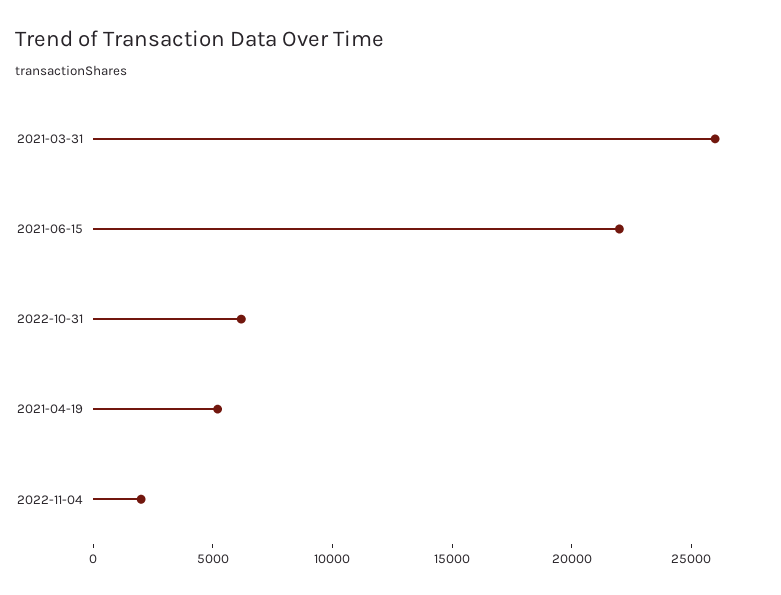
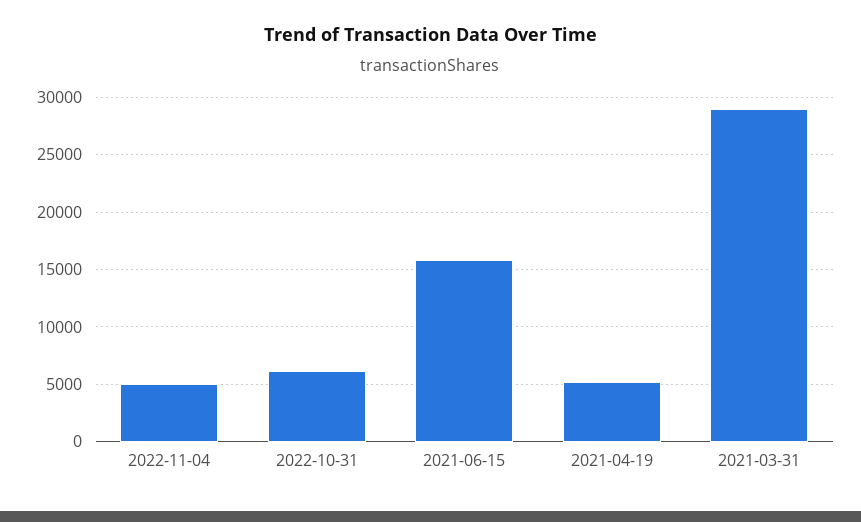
2021-03-31: 26000 -> 29000
2021-06-15: 22000 -> 16000
2022-11-04: 2000 -> 5000

